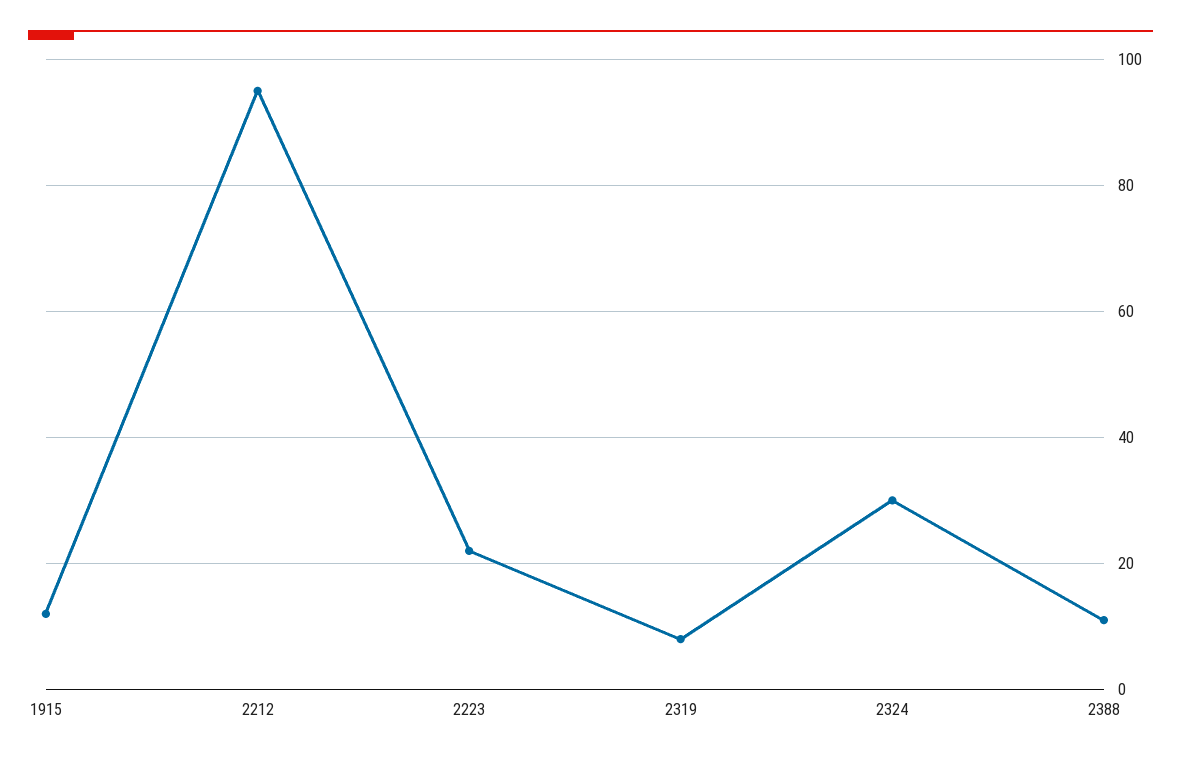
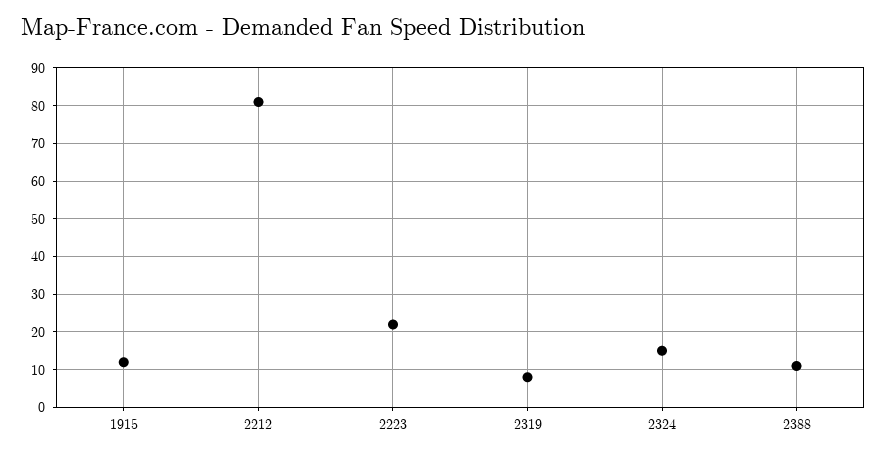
2212: 95 -> 80
2324: 30 -> 15

